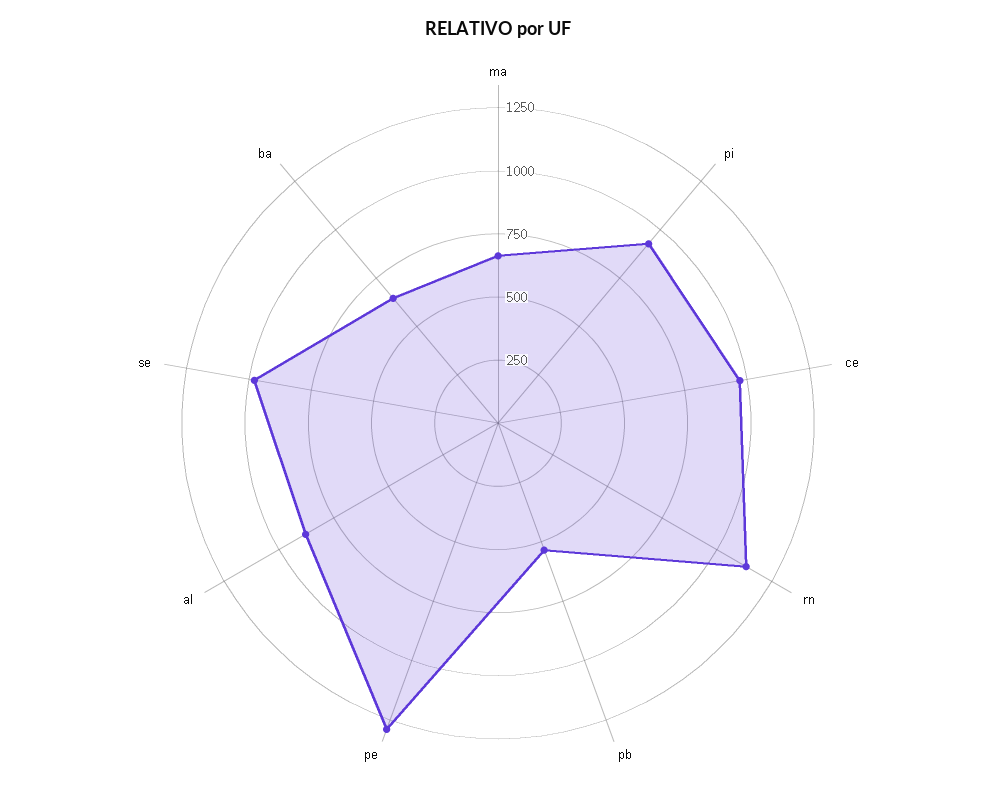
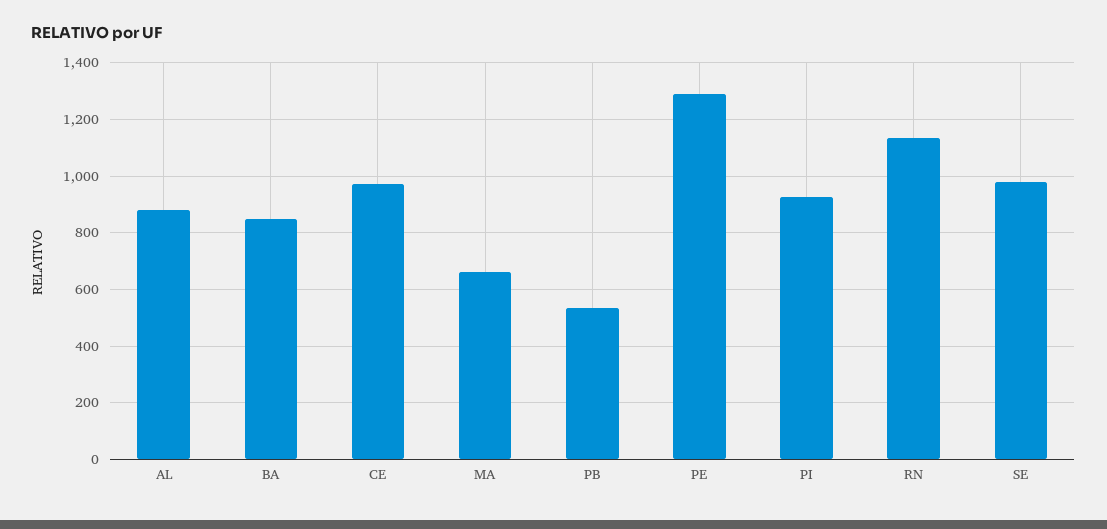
ba: 650 -> 850

